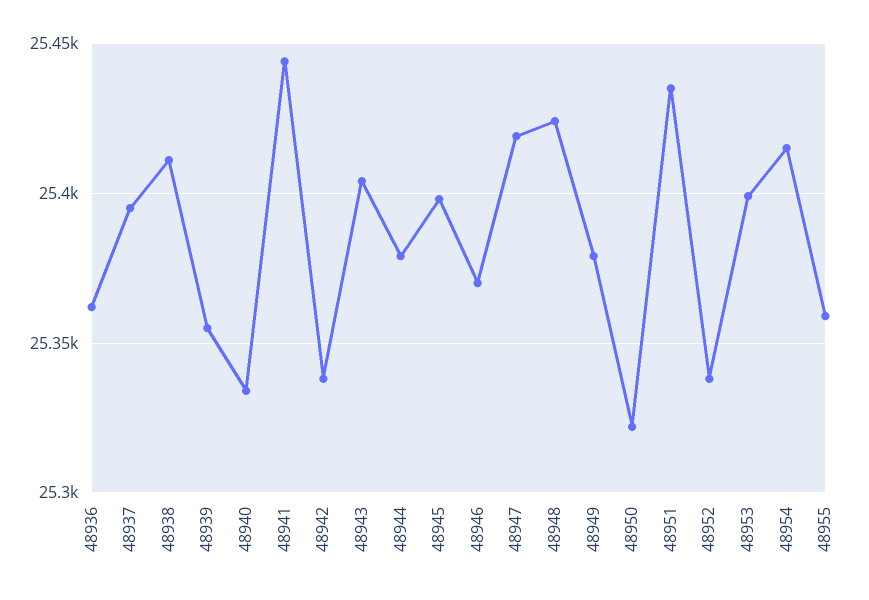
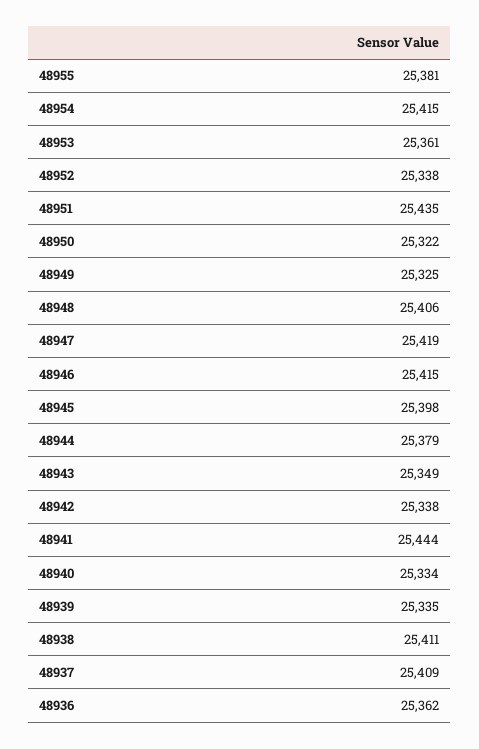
48937: 25395 -> 25409
48939: 25355 -> 25335
48943: 25405 -> 25349
48946: 25370 -> 25415
48948: 25425 -> 25406
48949: 25380 -> 25325
48953: 25400 -> 25361
48955: 25360 -> 25381

